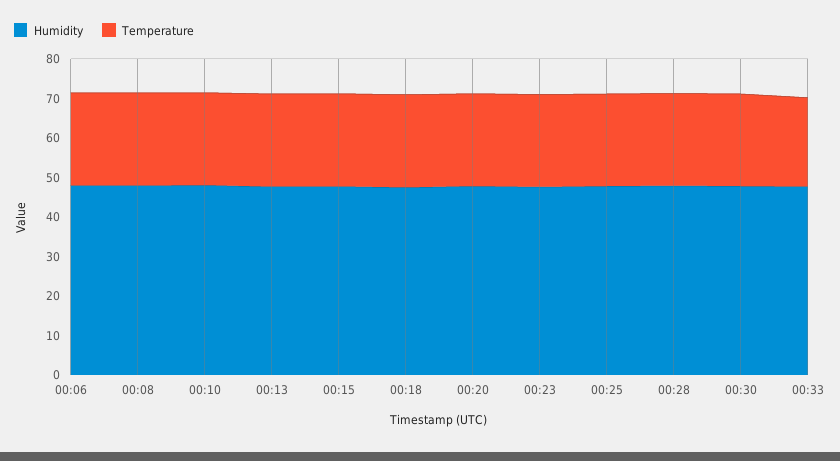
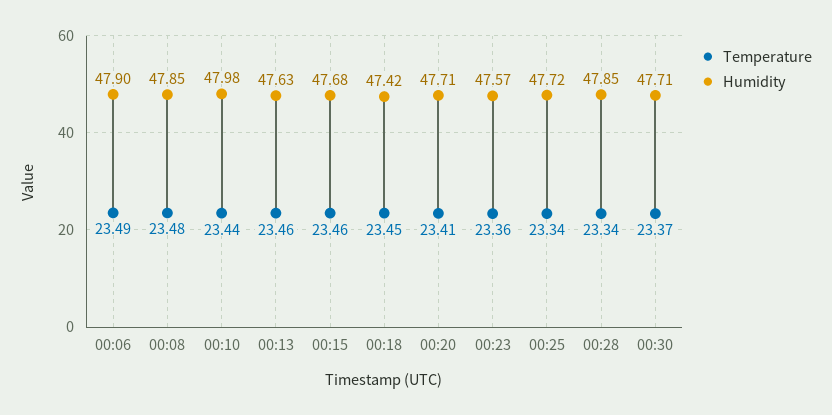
Humidity, 00:33: 47.5 -> none
Temperature, 00:33: 22.5 -> none

